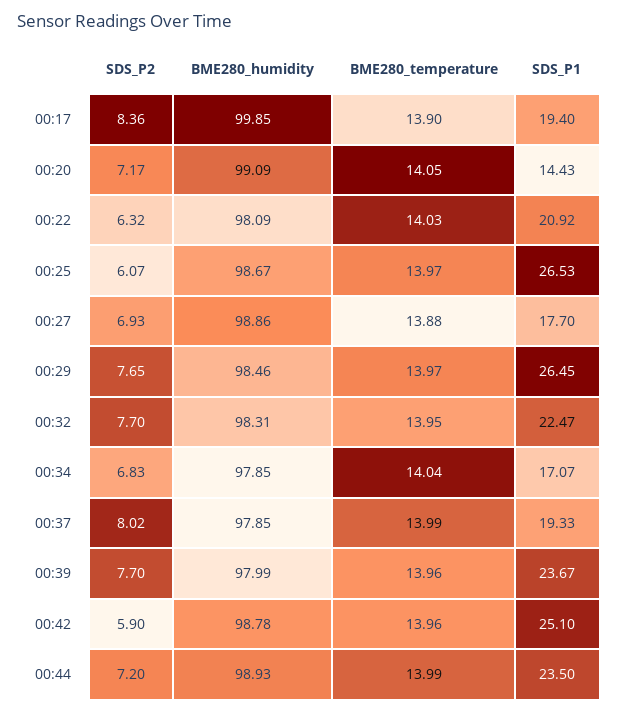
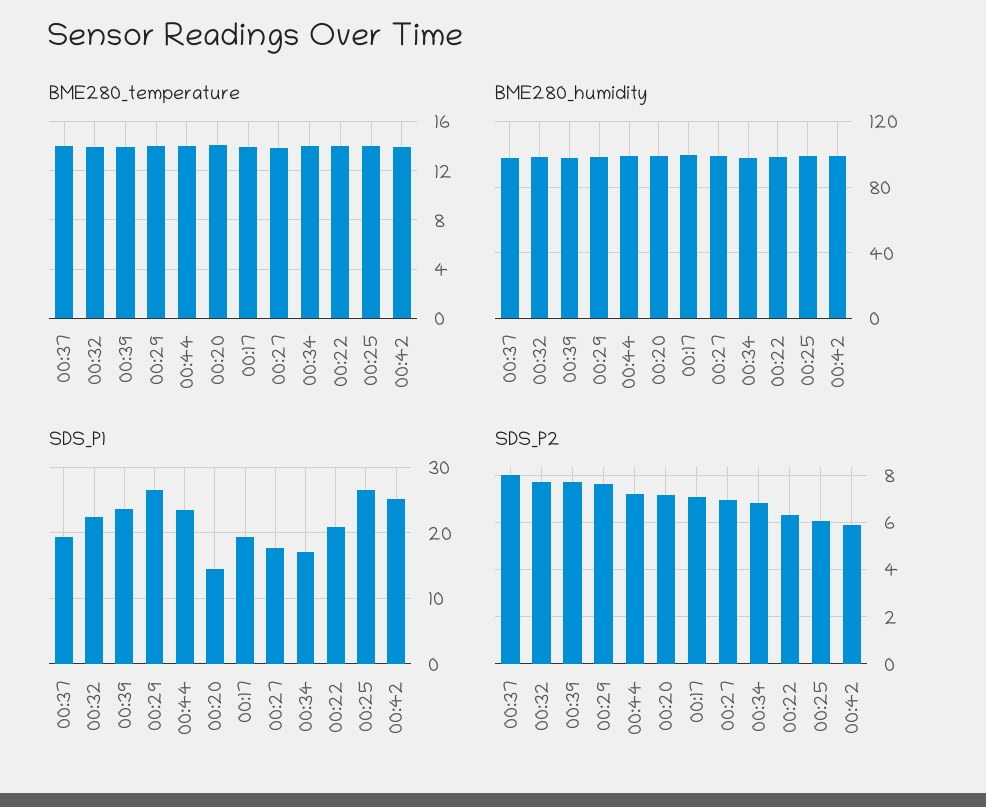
SDS_P2, 00:17: 8.36 -> 7

